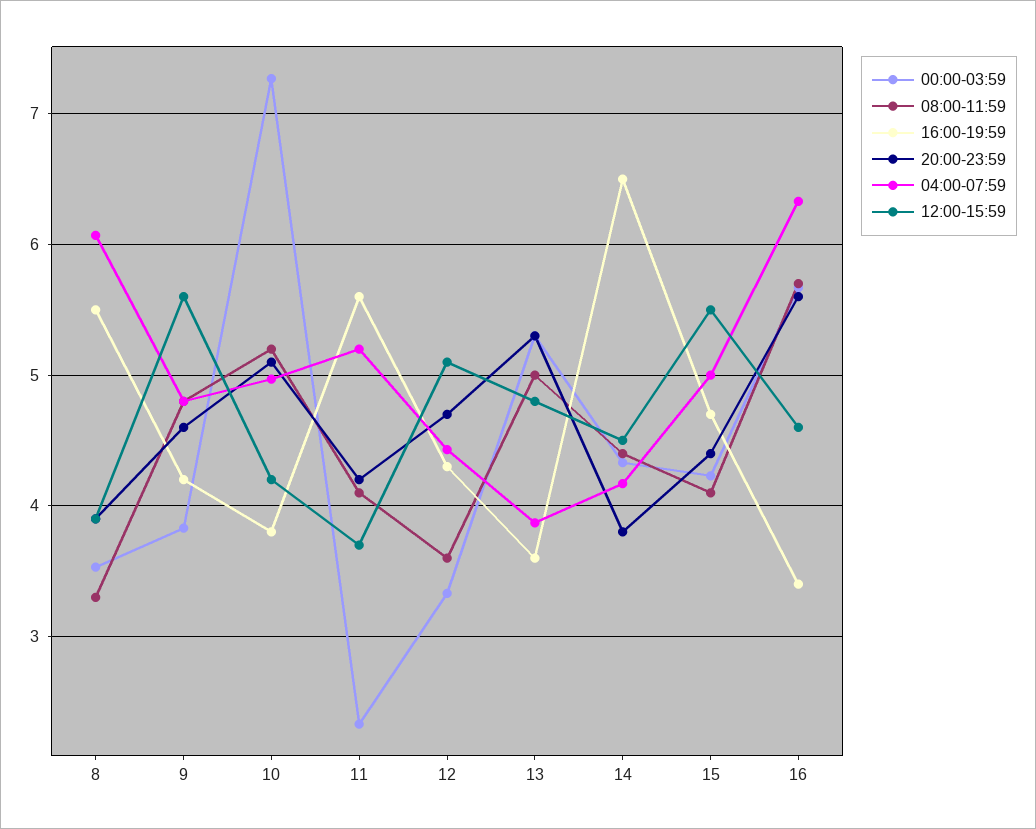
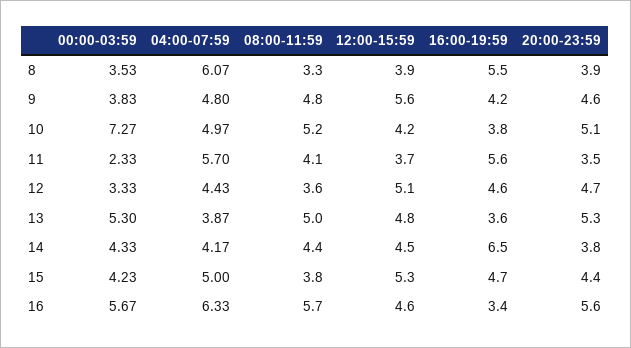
20:00-23:59, 11: 4.2 -> 3.5
04:00-07:59, 11: 5.2 -> 5.7
16:00-19:59, 12: 4.3 -> 4.6
08:00-11:59, 15: 4.1 -> 3.8
12:00-15:59, 15: 5.5 -> 5.3

